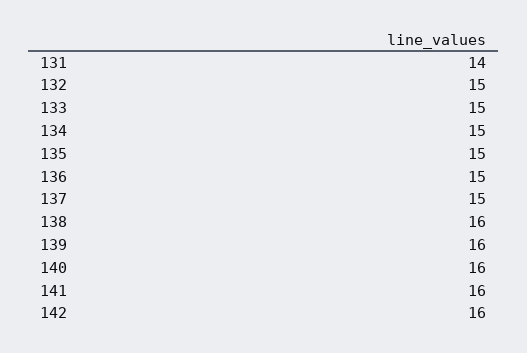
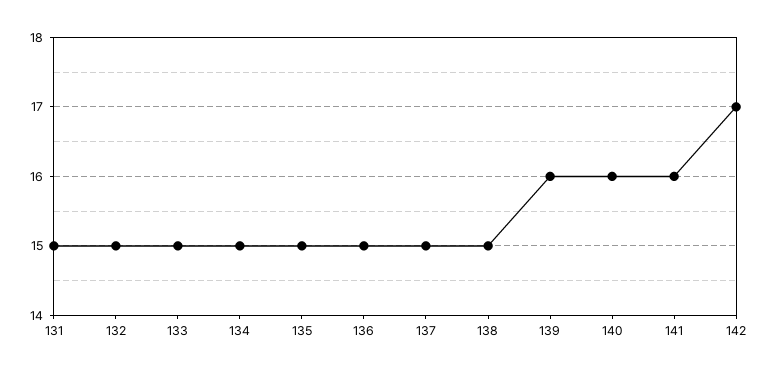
131: 14 -> 15
138: 16 -> 15
142: 16 -> 17

